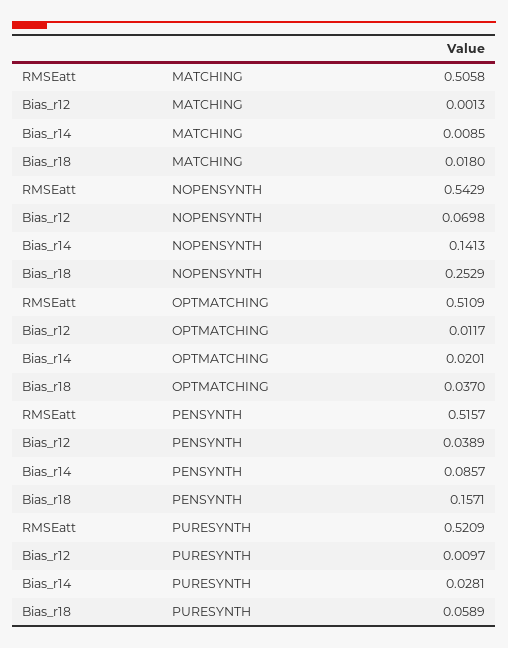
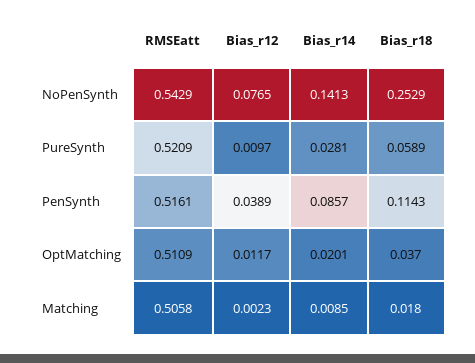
Bias_r12, MATCHING: 0.0013 -> 0.0023
Bias_r12, NOPENSYNTH: 0.0698 -> 0.0765
RMSEatt, PENSYNTH: 0.5157 -> 0.5161
Bias_r18, PENSYNTH: 0.1571 -> 0.1143

